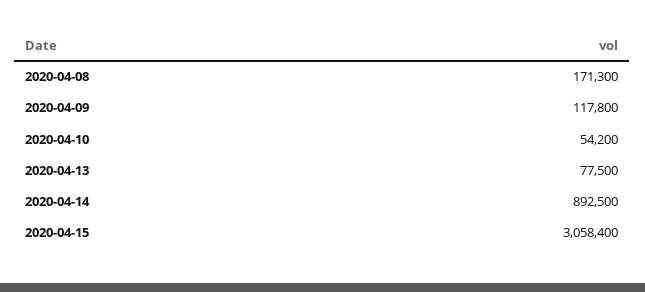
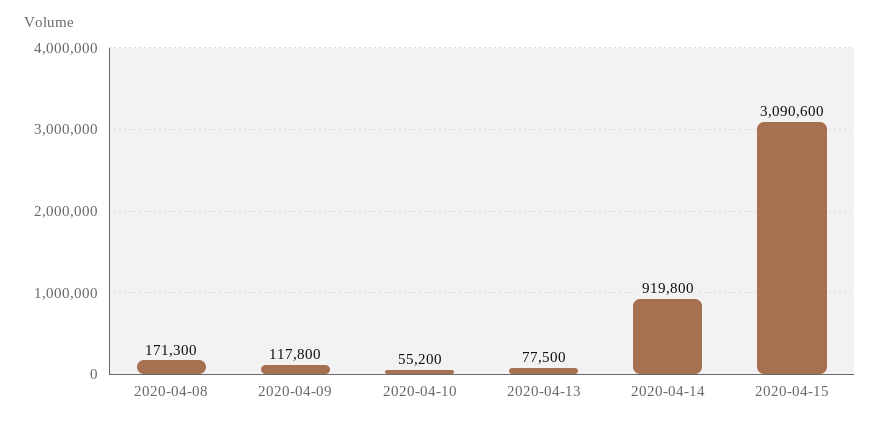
2020-04-10: 54200 -> 55200
2020-04-14: 892500 -> 919800
2020-04-15: 3058400 -> 3090600

